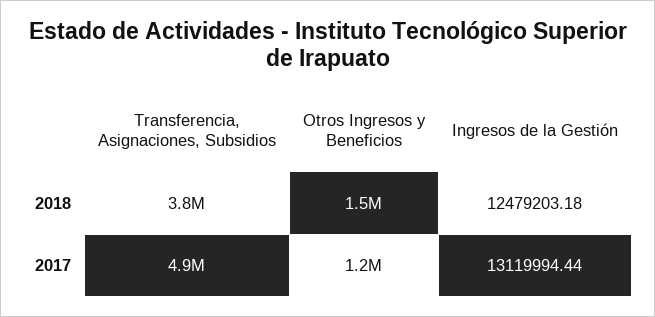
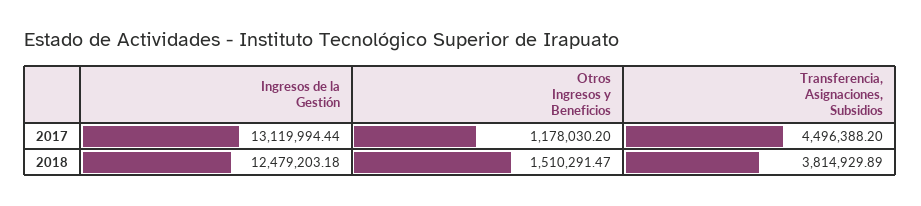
Transferencia, Asignaciones, Subsidios, 2017: 4900000 -> 4496388.2

